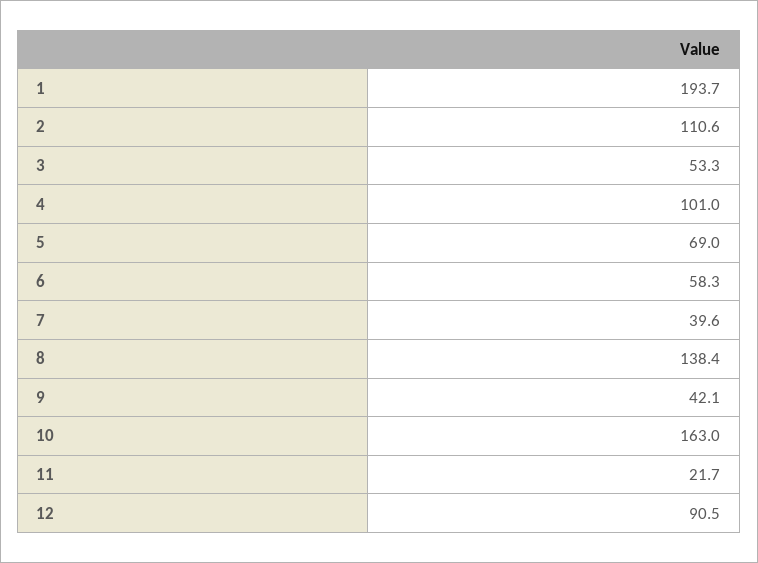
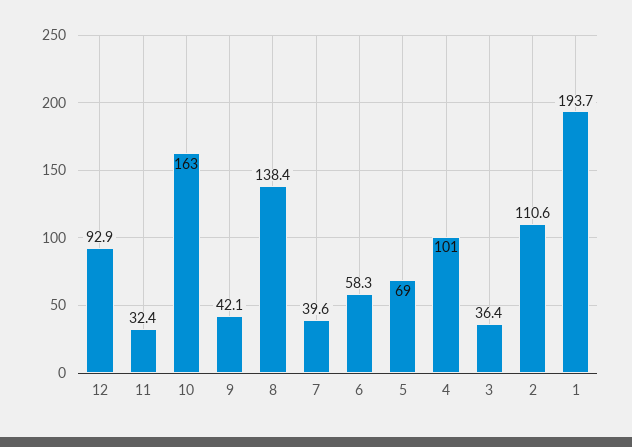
3: 53.3 -> 36.4
11: 21.7 -> 32.4
12: 90.5 -> 92.9

